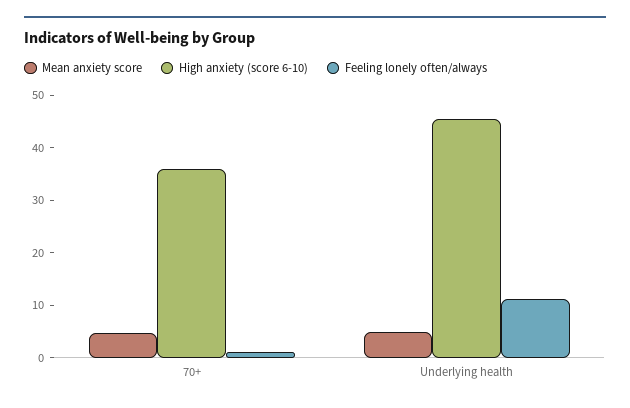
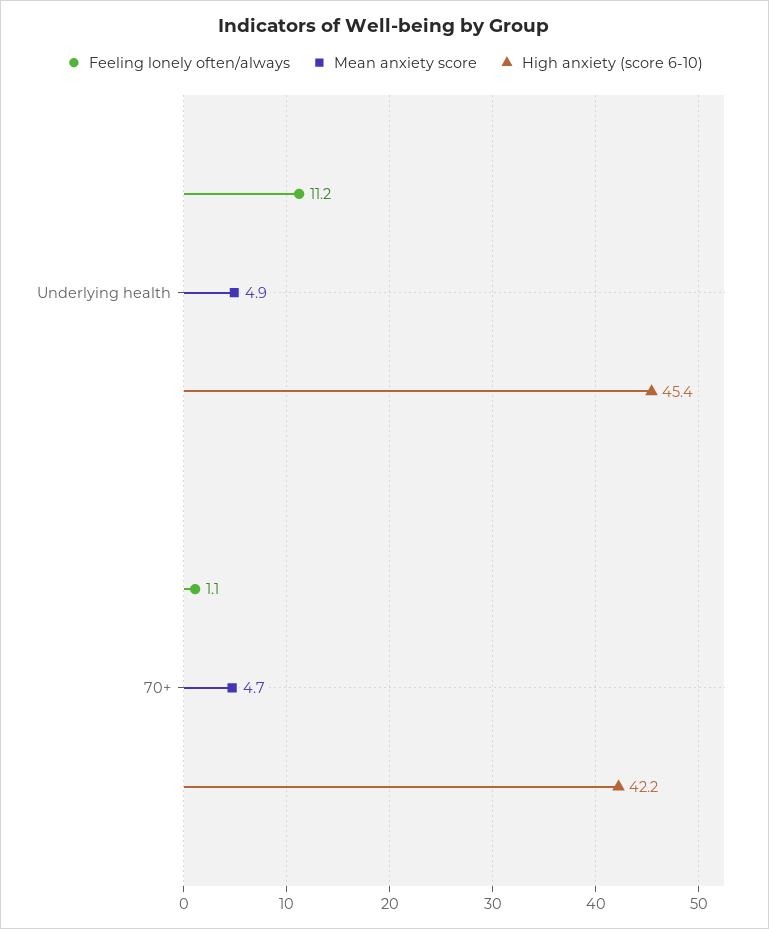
High anxiety (score 6-10), 70+: 36 -> 42.2

